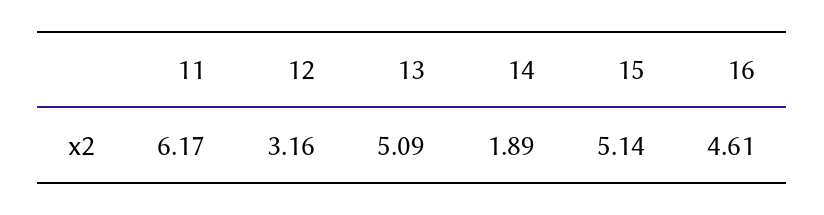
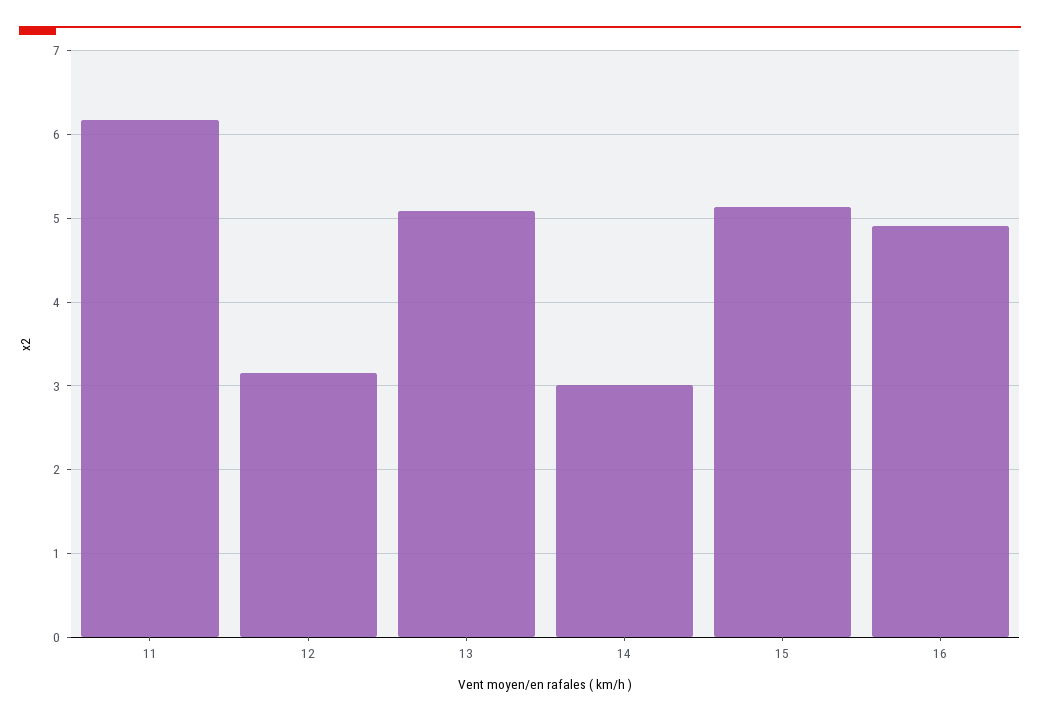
14: 1.89 -> 3
16: 4.61 -> 4.9

